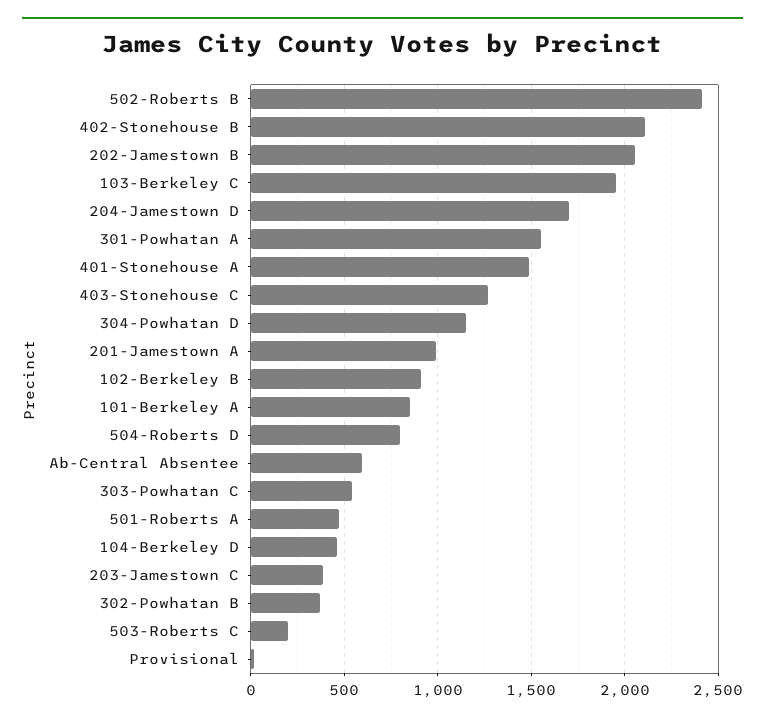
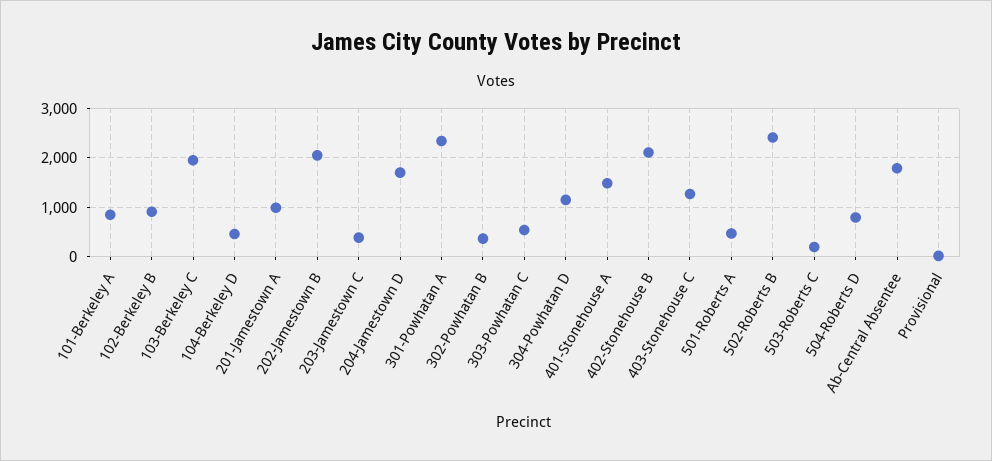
301-Powhatan A: 1550 -> 2400
Ab-Central Absentee: 600 -> 1800

